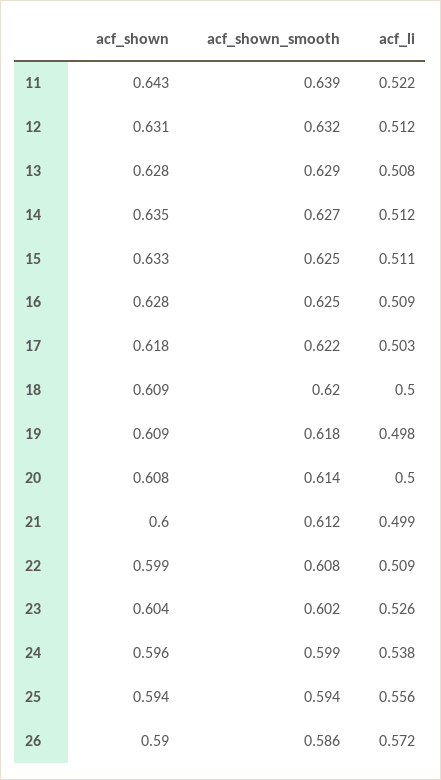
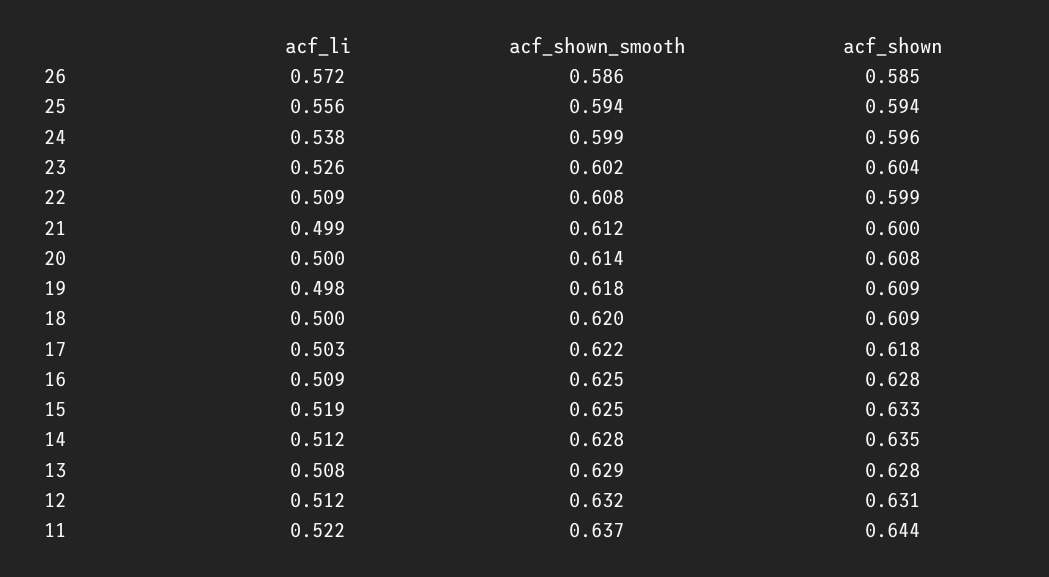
acf_shown, 11: 0.643 -> 0.644
acf_shown_smooth, 11: 0.639 -> 0.637
acf_shown_smooth, 14: 0.627 -> 0.628
acf_li, 15: 0.511 -> 0.519
acf_shown, 26: 0.59 -> 0.585

